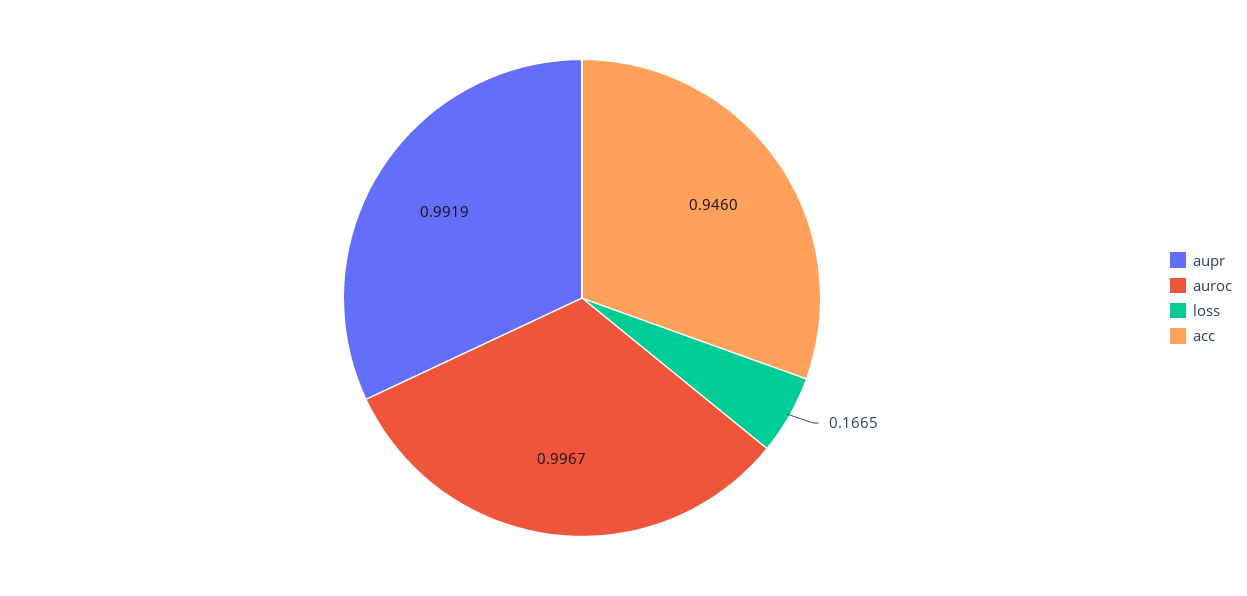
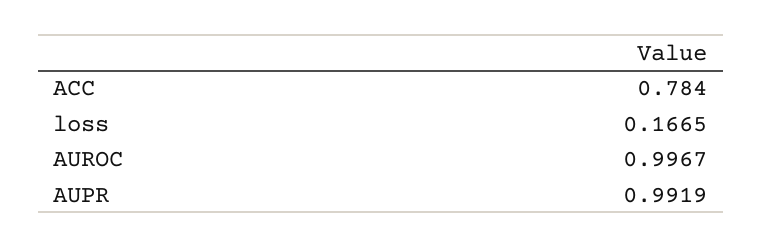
acc: 0.946 -> 0.784

